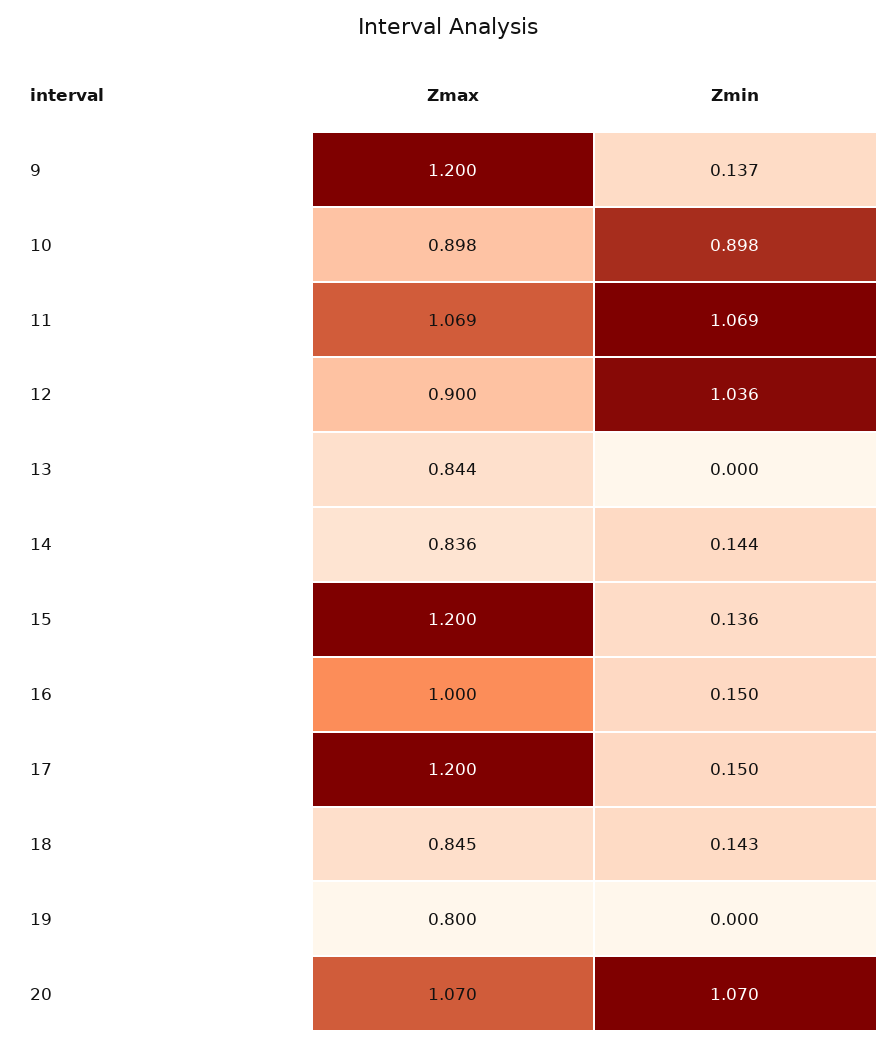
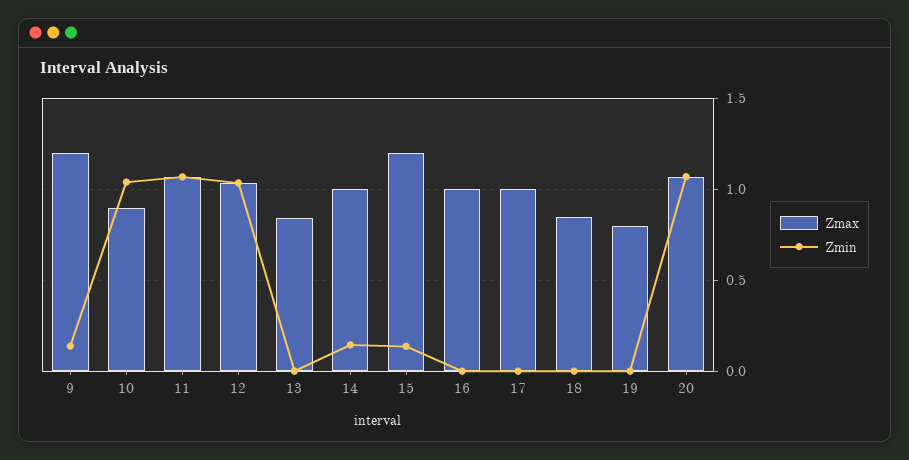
Zmin, 10: 0.898 -> 1.05
Zmax, 12: 0.9 -> 1.05
Zmax, 14: 0.836 -> 1
Zmin, 16: 0.15 -> 0
Zmax, 17: 1.2 -> 1
Zmin, 17: 0.15 -> 0
Zmin, 18: 0.143 -> 0

